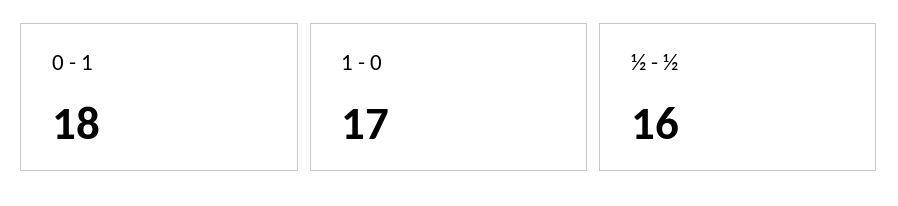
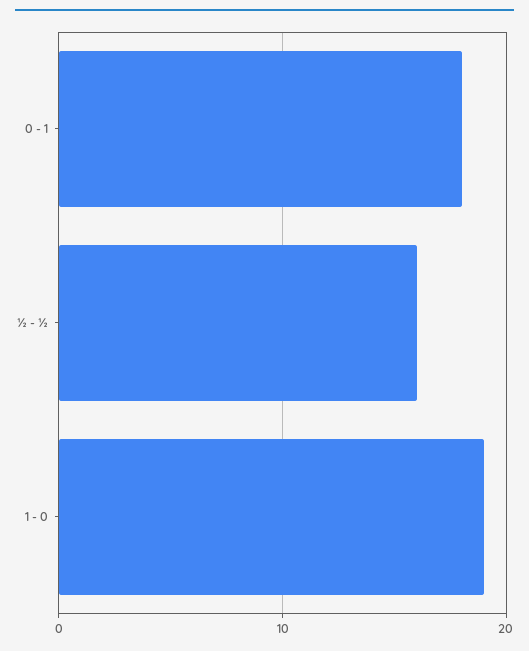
1 - 0: 17 -> 19

